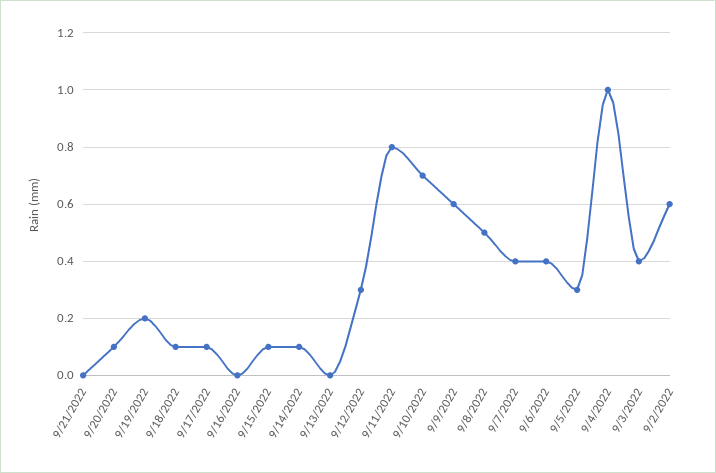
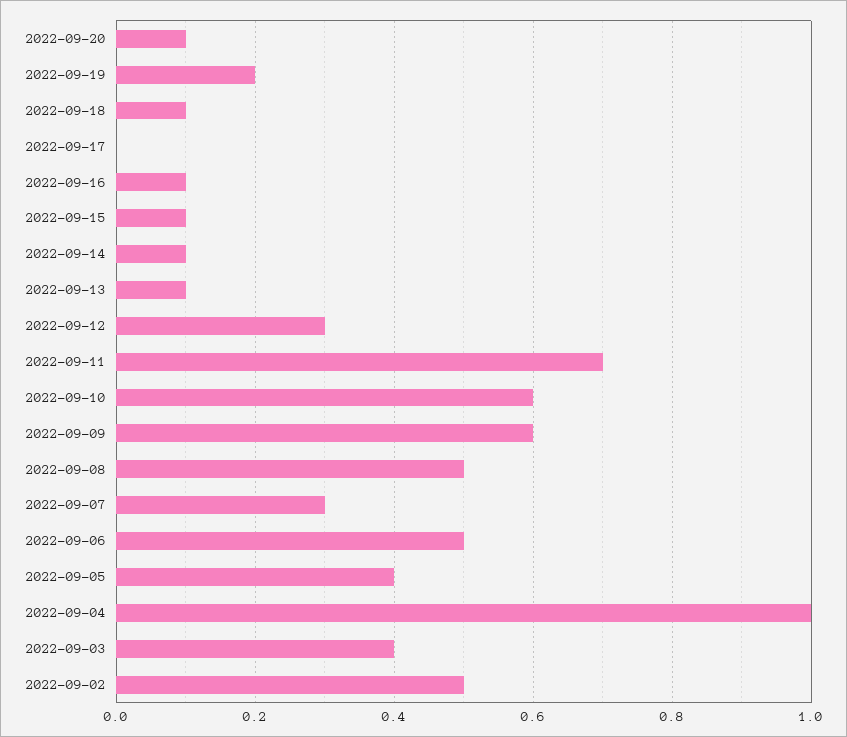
9/21/2022: 0 -> none
9/17/2022: 0.1 -> 0
9/16/2022: 0 -> 0.1
9/13/2022: 0 -> 0.1
9/11/2022: 0.8 -> 0.7
9/10/2022: 0.7 -> 0.6
9/7/2022: 0.4 -> 0.3
9/6/2022: 0.4 -> 0.5
9/5/2022: 0.3 -> 0.4
9/2/2022: 0.6 -> 0.5

